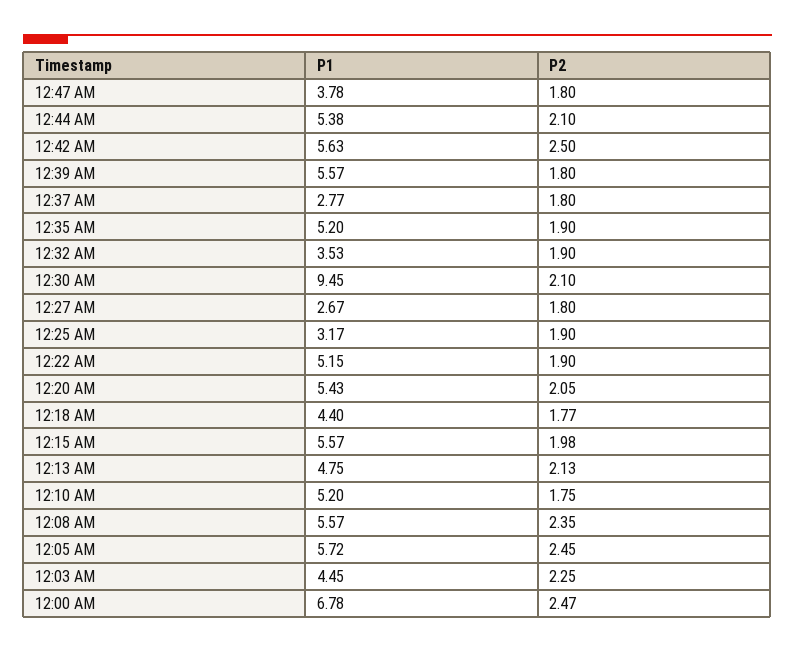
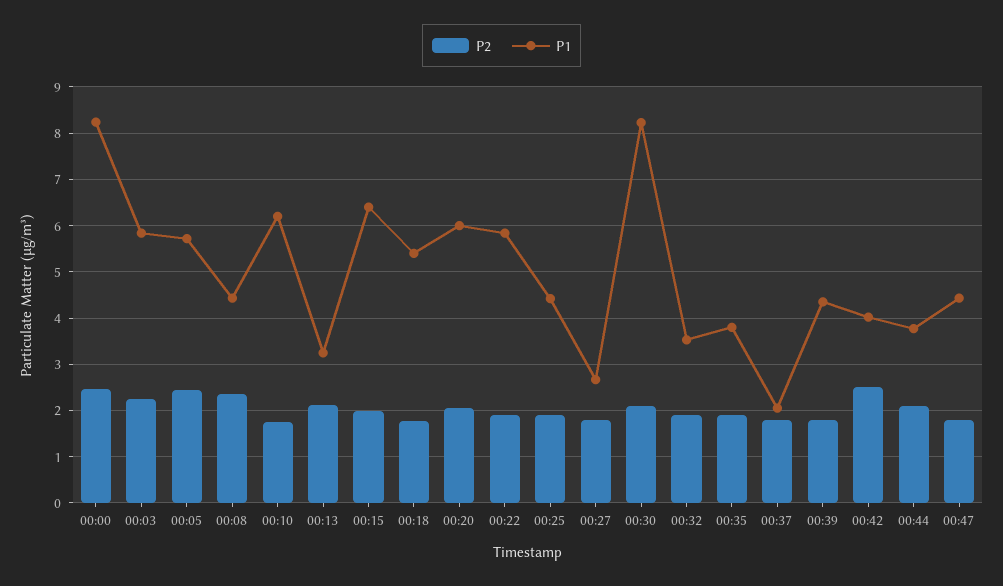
P1, 12:47 AM: 3.78 -> 4.4
P1, 12:44 AM: 5.38 -> 3.8
P1, 12:42 AM: 5.63 -> 4
P1, 12:39 AM: 5.57 -> 4.4
P1, 12:37 AM: 2.77 -> 2
P1, 12:35 AM: 5.2 -> 3.8
P1, 12:30 AM: 9.45 -> 8.2
P1, 12:25 AM: 3.17 -> 4.4
P1, 12:22 AM: 5.15 -> 5.8
P1, 12:20 AM: 5.43 -> 6
P1, 12:18 AM: 4.4 -> 5.4
P1, 12:15 AM: 5.57 -> 6.4
P1, 12:13 AM: 4.75 -> 3.2
P1, 12:10 AM: 5.2 -> 6.2
P1, 12:08 AM: 5.57 -> 4.4
P1, 12:03 AM: 4.45 -> 5.8
P1, 12:00 AM: 6.78 -> 8.2

